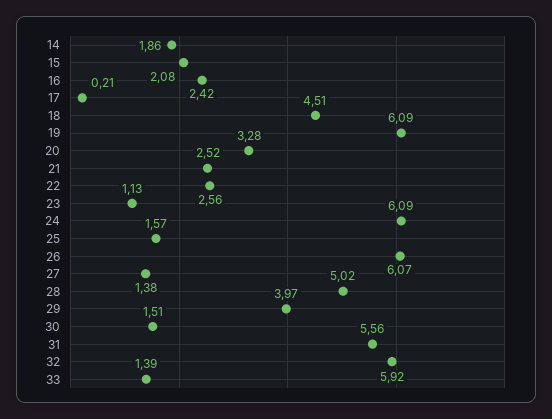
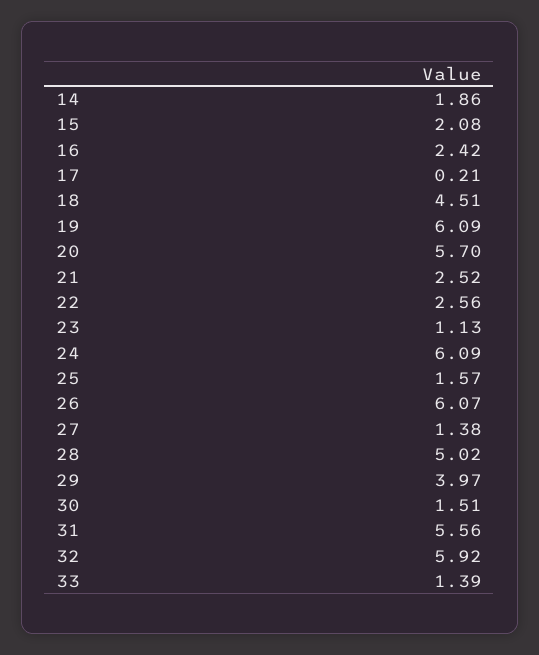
20: 3.28 -> 5.7

